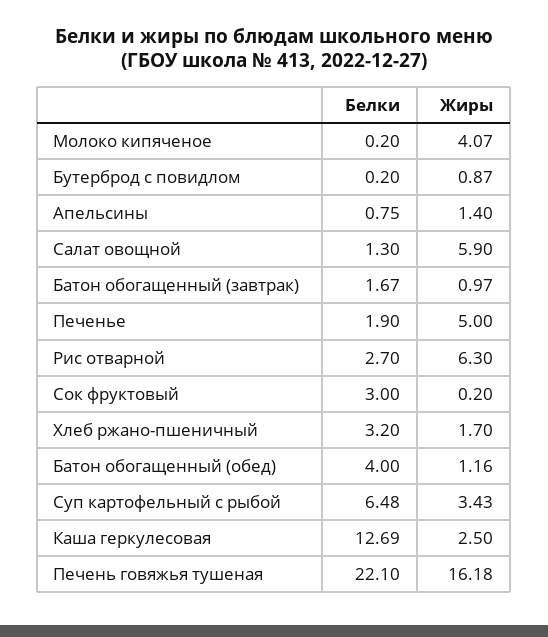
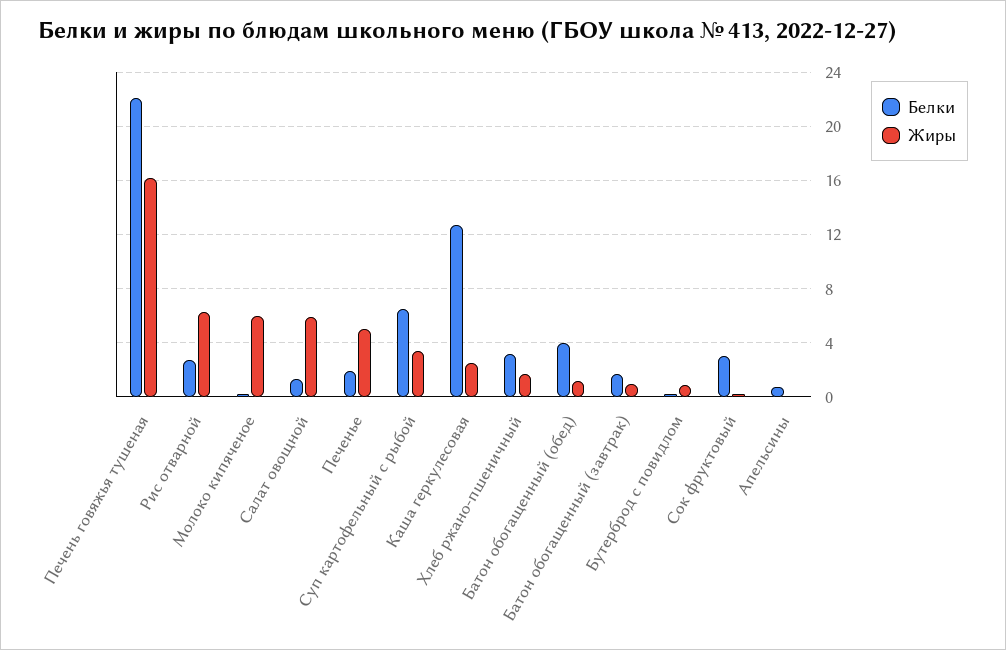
Жиры, Молоко кипяченое: 4.07 -> 6
Жиры, Апельсины: 1.4 -> 0

